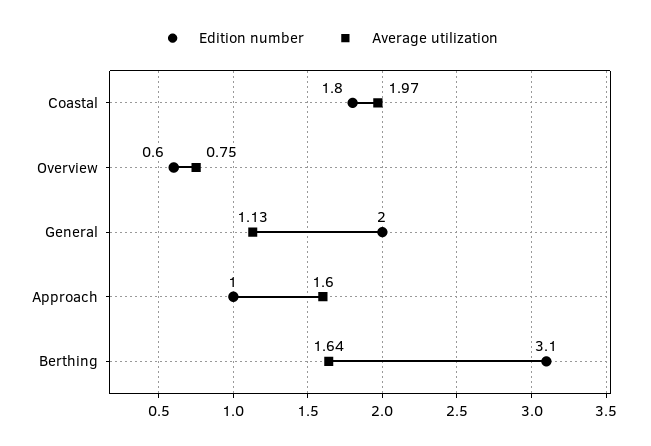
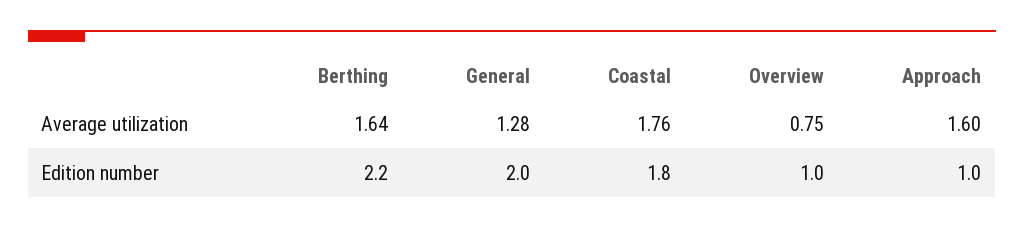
Average utilization, Coastal: 1.97 -> 1.76
Edition number, Overview: 0.6 -> 1
Average utilization, General: 1.13 -> 1.28
Edition number, Berthing: 3.1 -> 2.2

